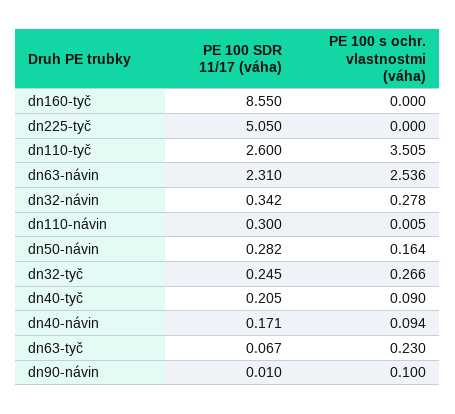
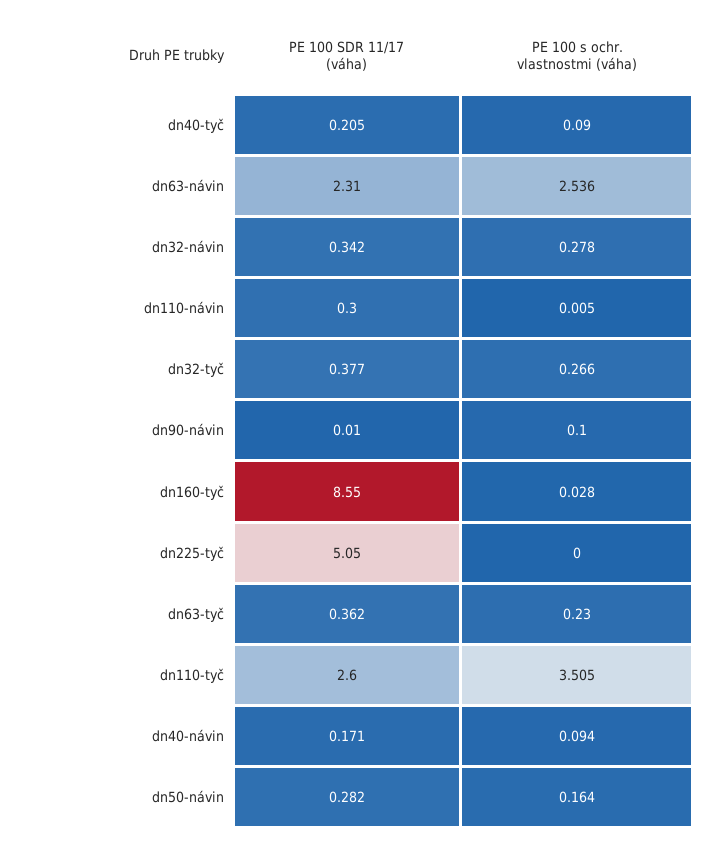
PE 100 s ochr. vlastnostmi (váha), dn160-tyč: 0 -> 0.028
PE 100 SDR 11/17 (váha), dn32-tyč: 0.245 -> 0.377
PE 100 SDR 11/17 (váha), dn63-tyč: 0.067 -> 0.362

